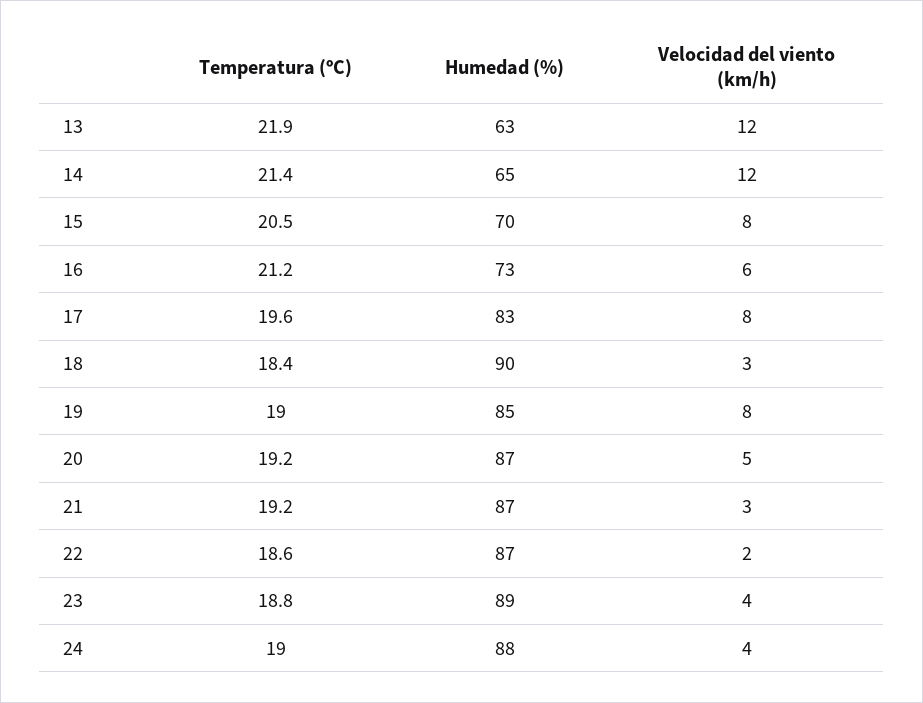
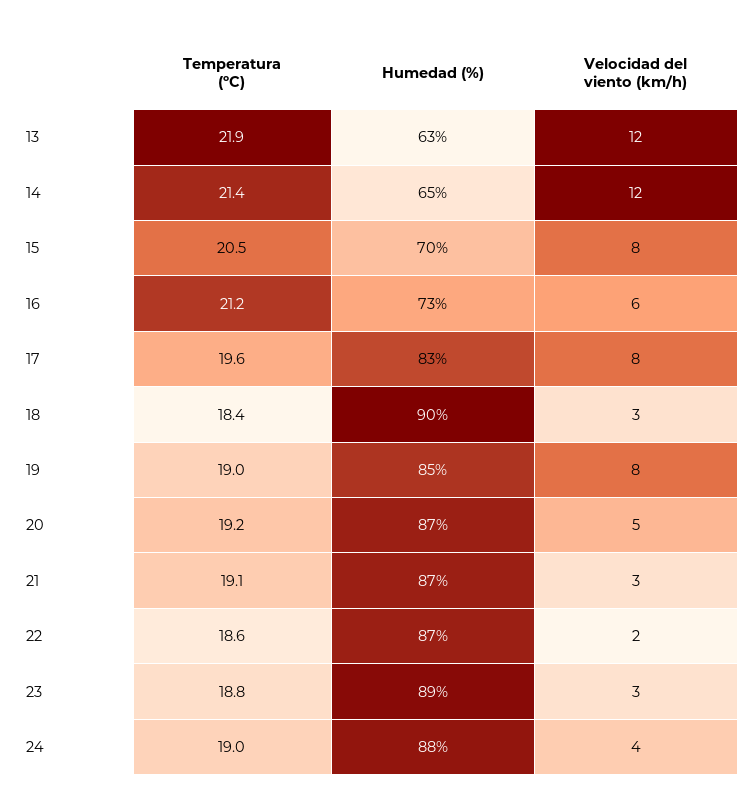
Temperatura (ºC), 21: 19.2 -> 19.1
Velocidad del viento (km/h), 23: 4 -> 3

